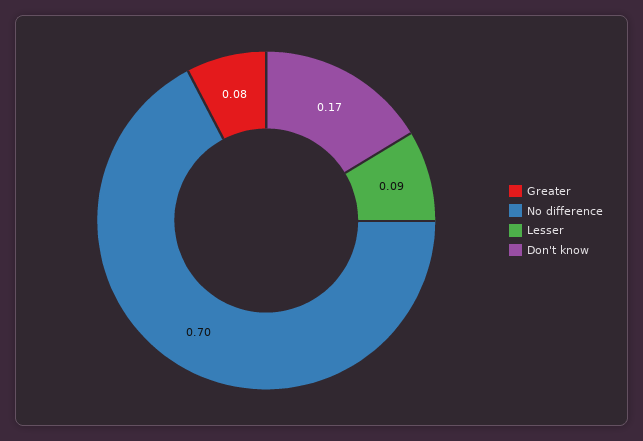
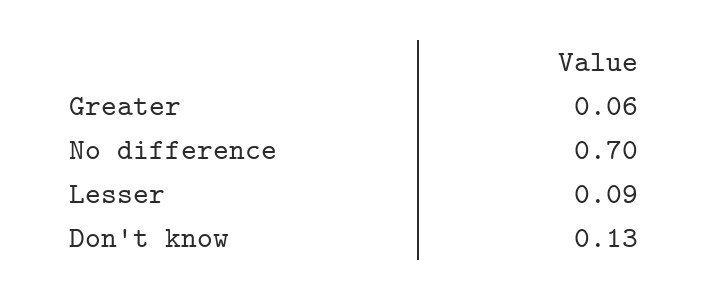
Greater: 0.08 -> 0.06
Don't know: 0.17 -> 0.13

